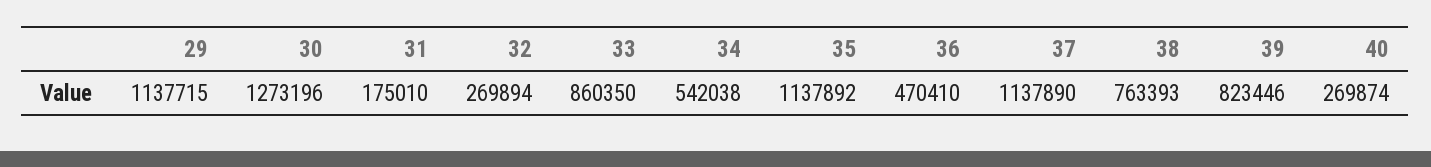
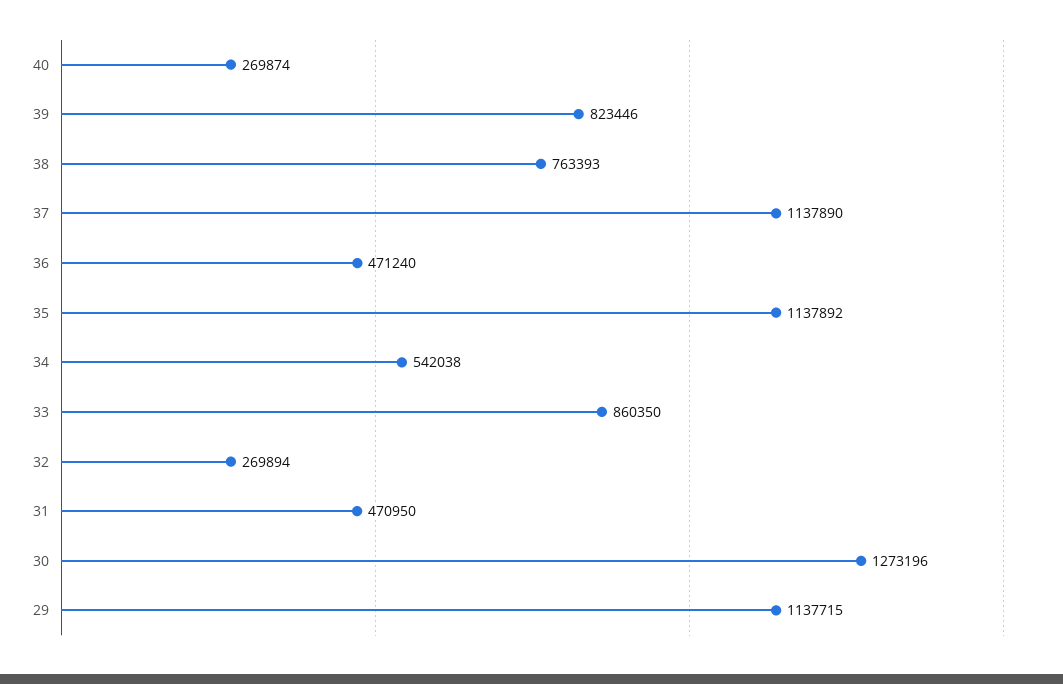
31: 175010 -> 470950
36: 470410 -> 471240

